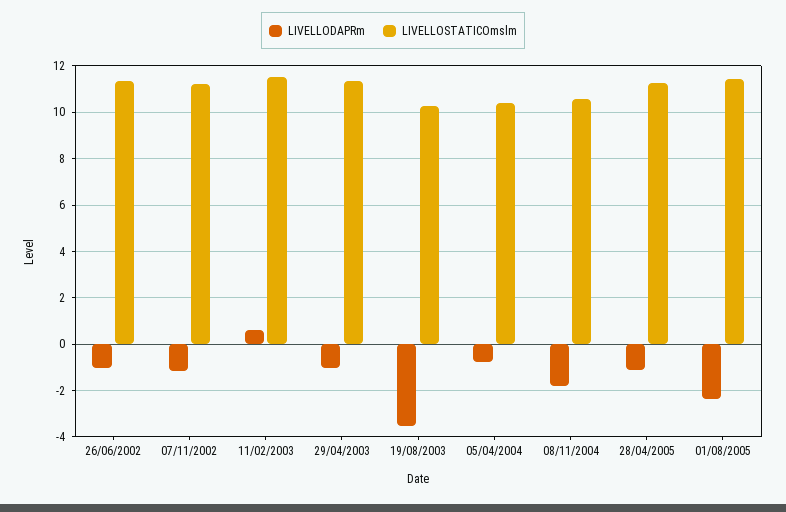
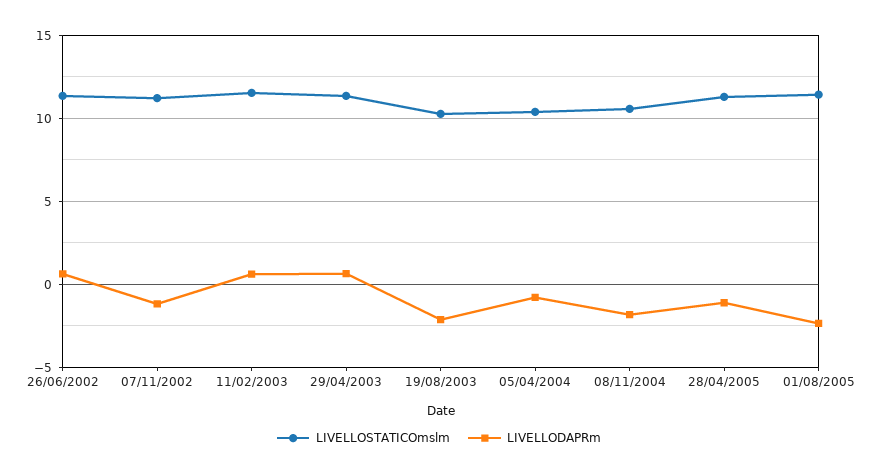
LIVELLODAPRm, 26/06/2002: -1 -> 0.5
LIVELLODAPRm, 29/04/2003: -1 -> 0.5
LIVELLODAPRm, 19/08/2003: -3.5 -> -2

